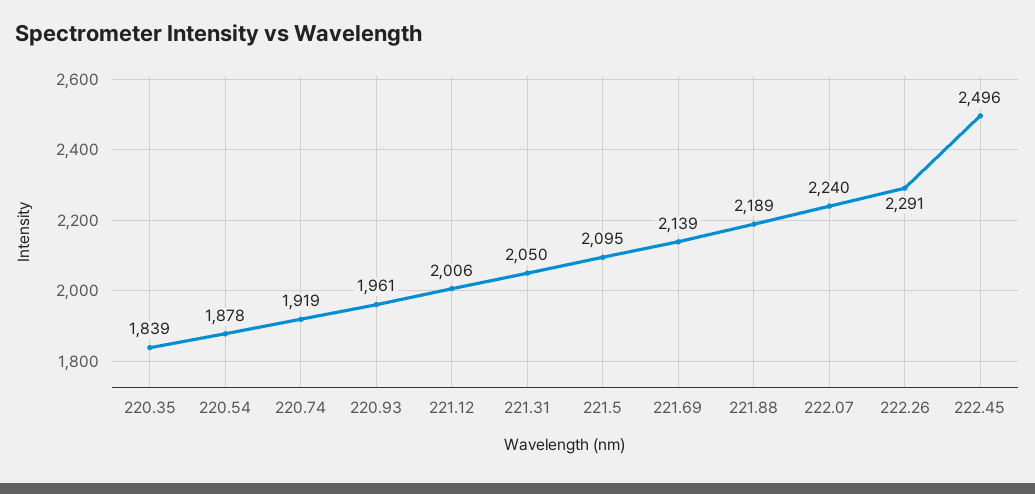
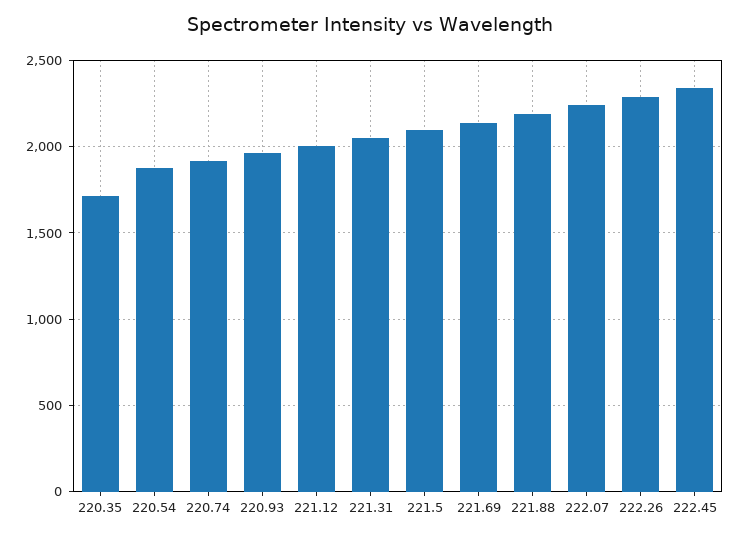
220.35: 1839 -> 1700
222.45: 2496 -> 2350

